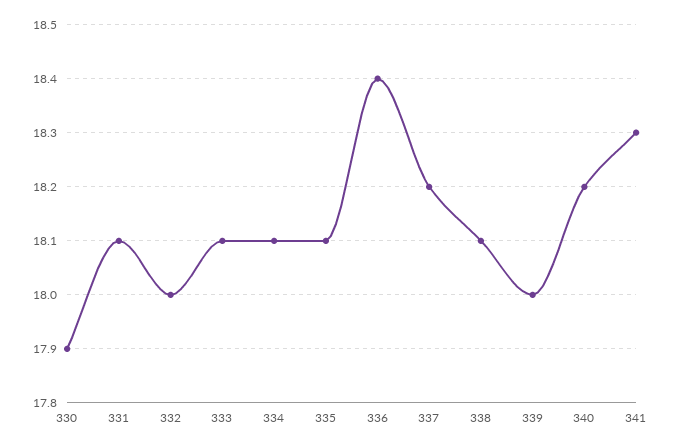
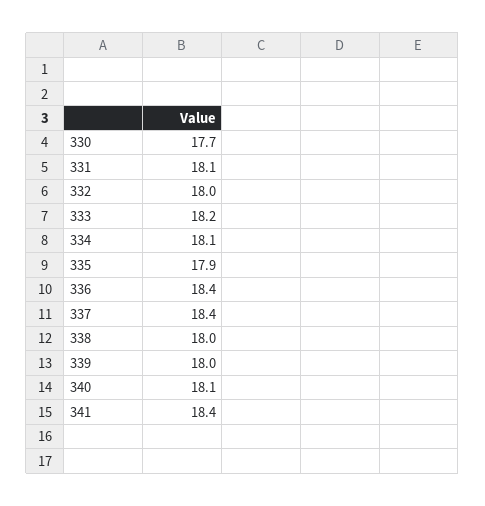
330: 17.9 -> 17.7
333: 18.1 -> 18.2
335: 18.1 -> 17.9
337: 18.2 -> 18.4
338: 18.1 -> 18
340: 18.2 -> 18.1
341: 18.3 -> 18.4

